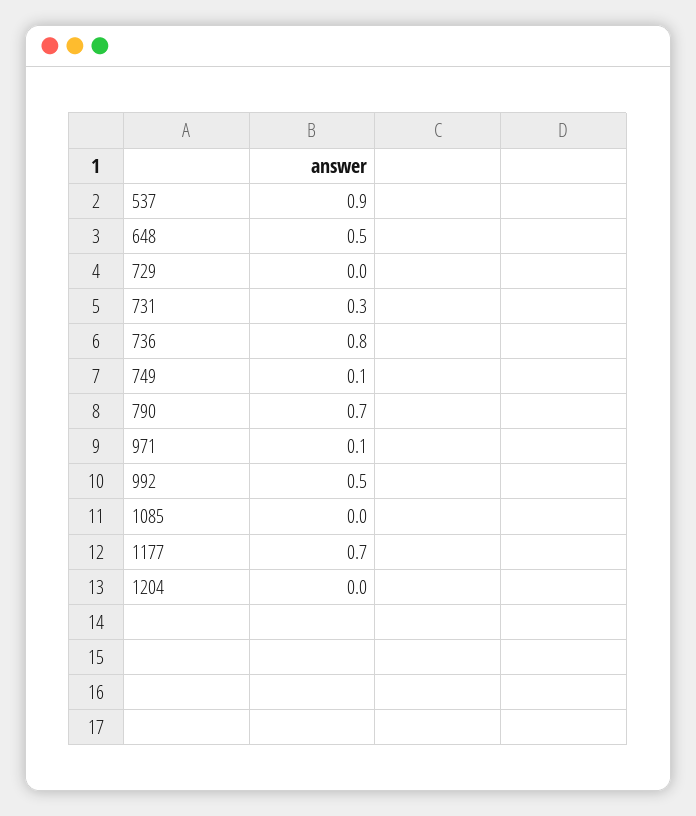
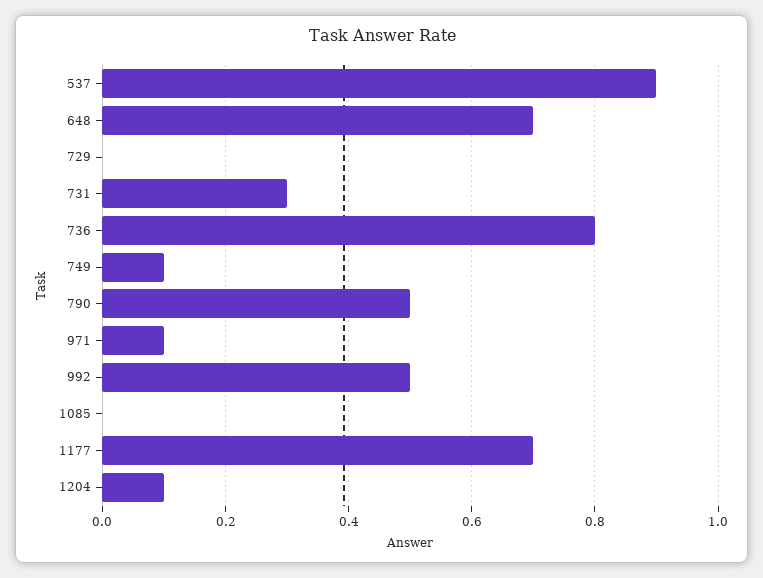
648: 0.5 -> 0.7
790: 0.7 -> 0.5
1204: 0 -> 0.1

